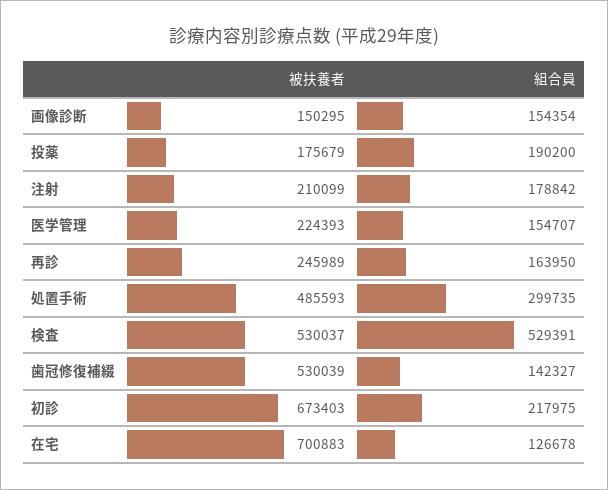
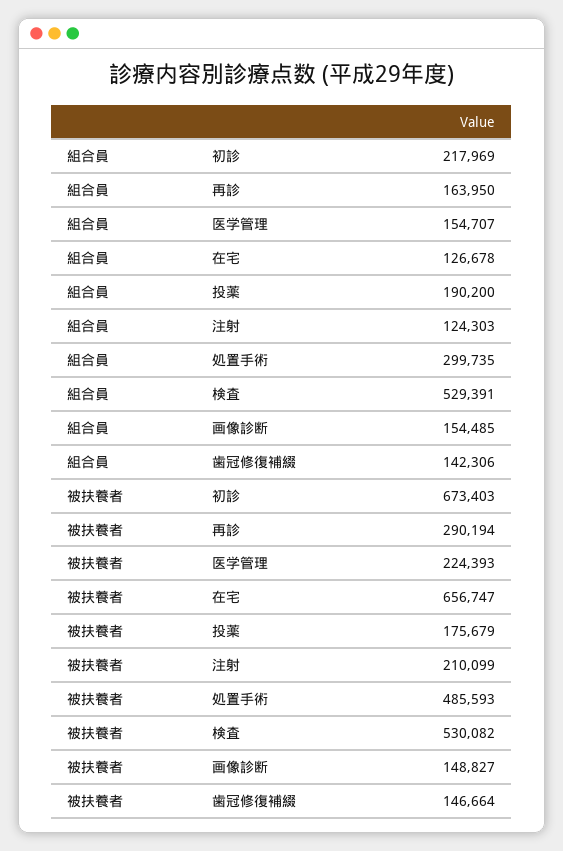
被扶養者, 画像診断: 150295 -> 148827
組合員, 画像診断: 154354 -> 154485
組合員, 注射: 178842 -> 124303
被扶養者, 再診: 245989 -> 290194
被扶養者, 検査: 530037 -> 530082
被扶養者, 歯冠修復補綴: 530039 -> 146664
組合員, 歯冠修復補綴: 142327 -> 142306
組合員, 初診: 217975 -> 217969
被扶養者, 在宅: 700883 -> 656747

